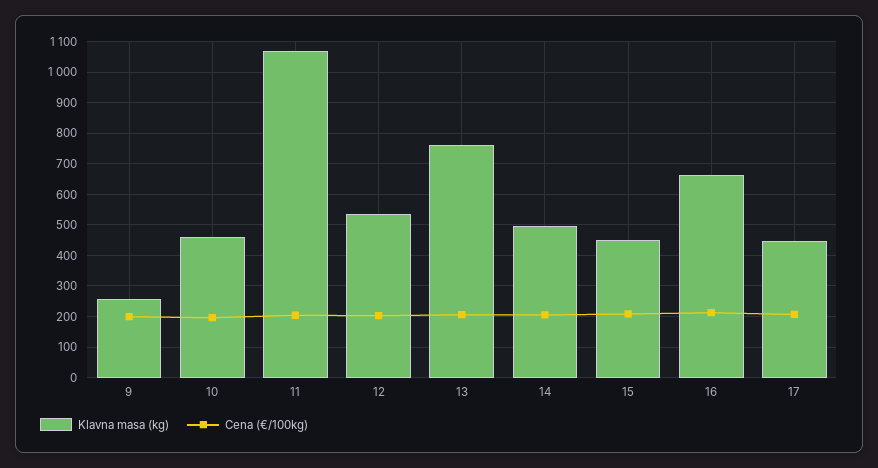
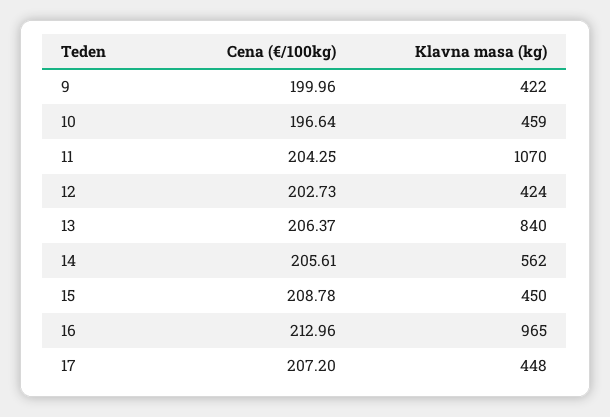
Klavna masa (kg), 9: 260 -> 422
Klavna masa (kg), 12: 540 -> 424
Klavna masa (kg), 13: 760 -> 840
Klavna masa (kg), 14: 500 -> 562
Klavna masa (kg), 16: 660 -> 965

